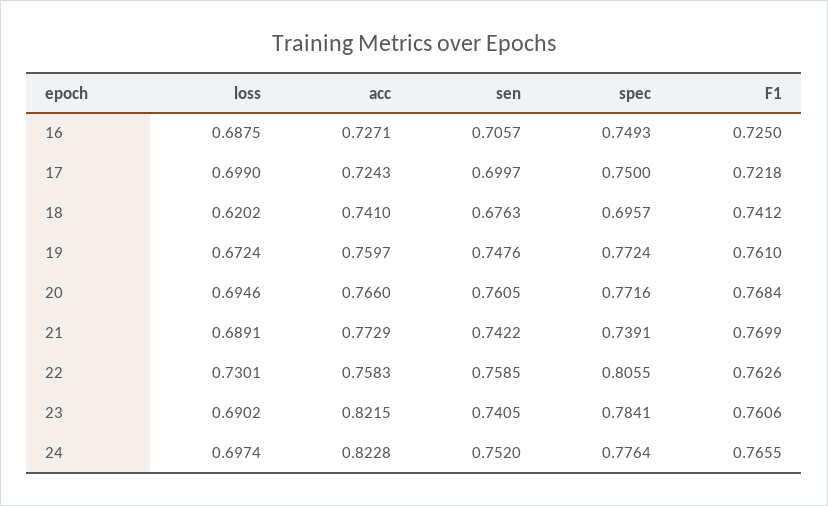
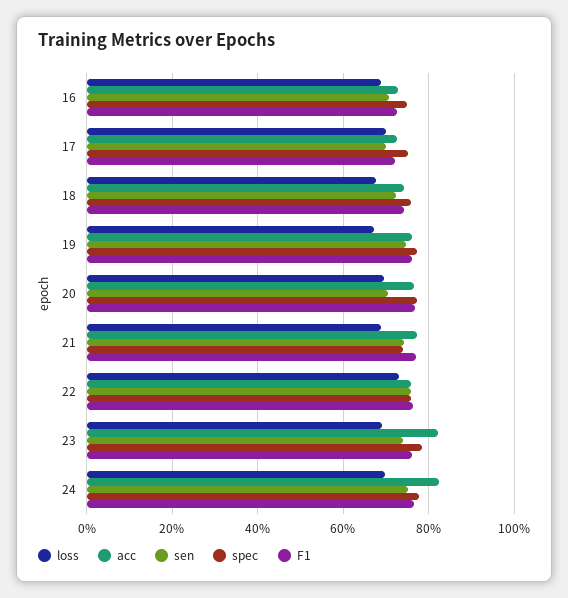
loss, 18: 0.6202 -> 0.68
sen, 18: 0.6763 -> 0.72
spec, 18: 0.6957 -> 0.76
sen, 20: 0.7605 -> 0.7
spec, 22: 0.8055 -> 0.76

